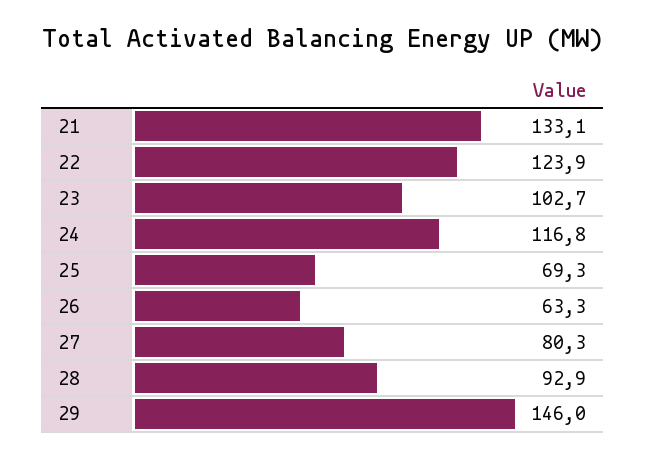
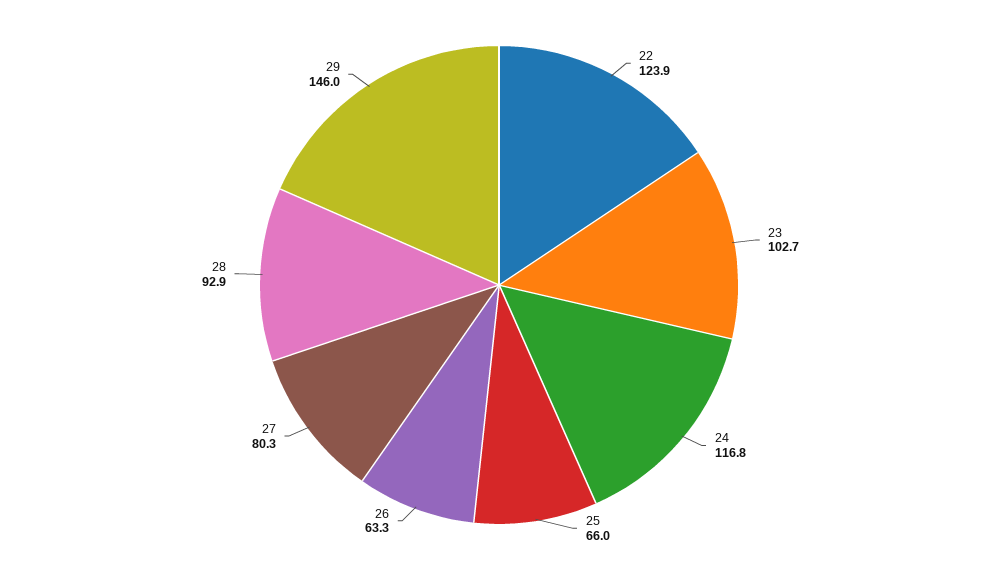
21: 133.1 -> none
25: 69.3 -> 66

